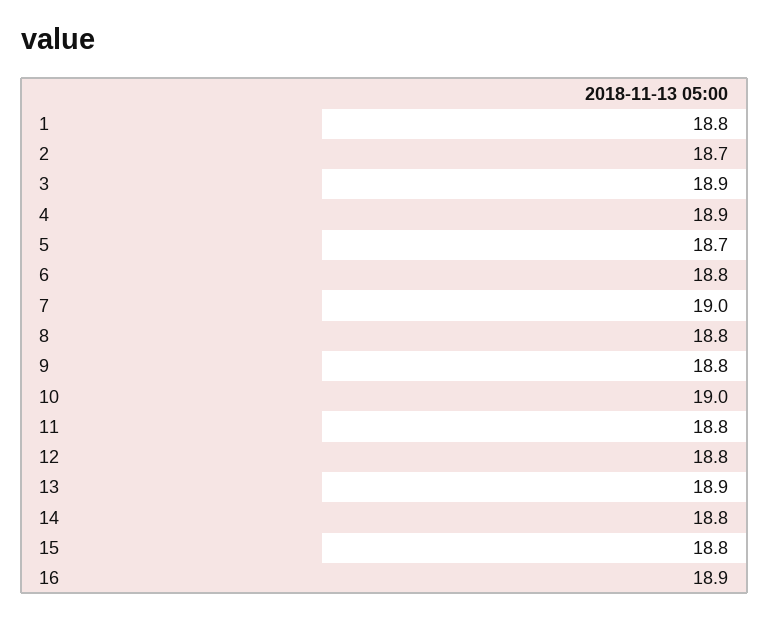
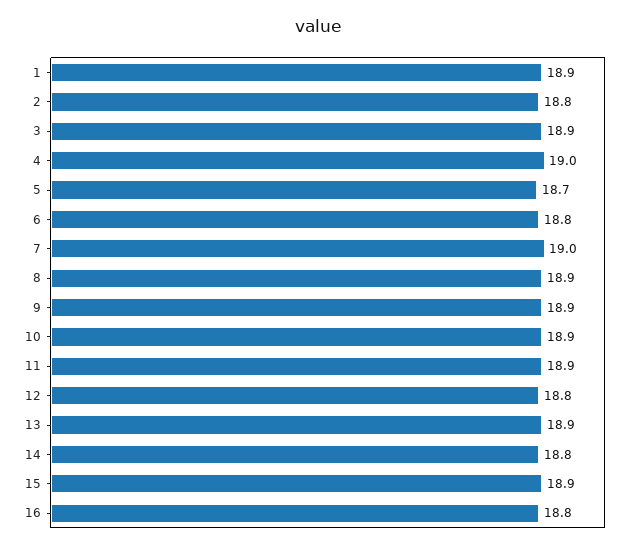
1: 18.8 -> 18.9
2: 18.7 -> 18.8
4: 18.9 -> 19
8: 18.8 -> 18.9
9: 18.8 -> 18.9
10: 19 -> 18.9
11: 18.8 -> 18.9
15: 18.8 -> 18.9
16: 18.9 -> 18.8

